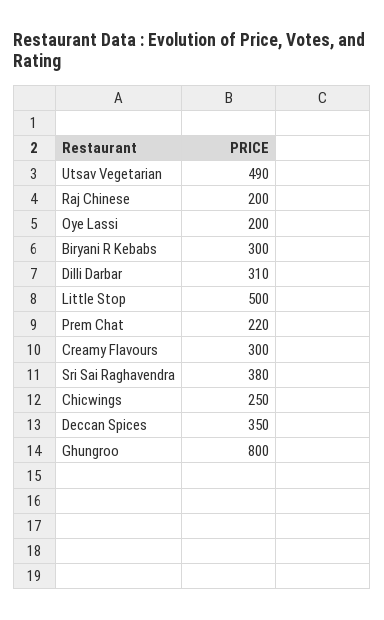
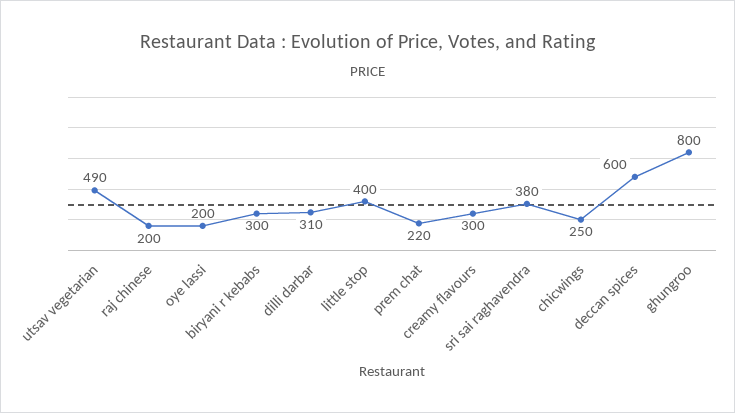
Little Stop: 500 -> 400
Deccan Spices: 350 -> 600

